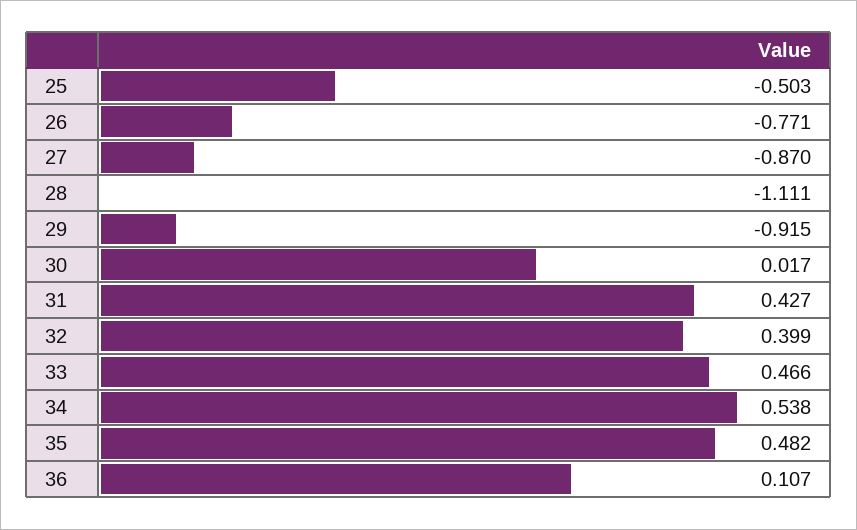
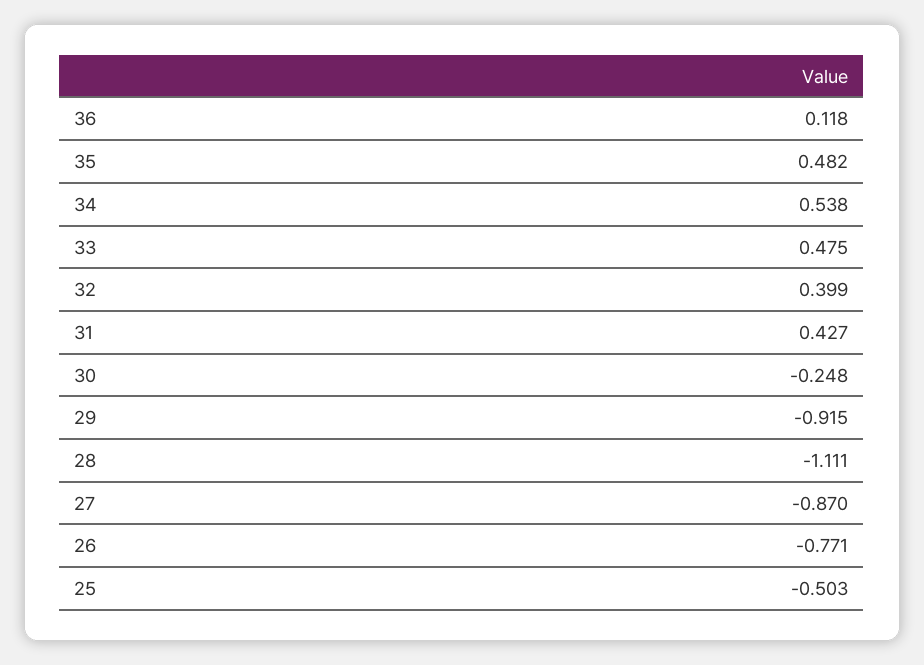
30: 0.017 -> -0.248
33: 0.466 -> 0.475
36: 0.107 -> 0.118

